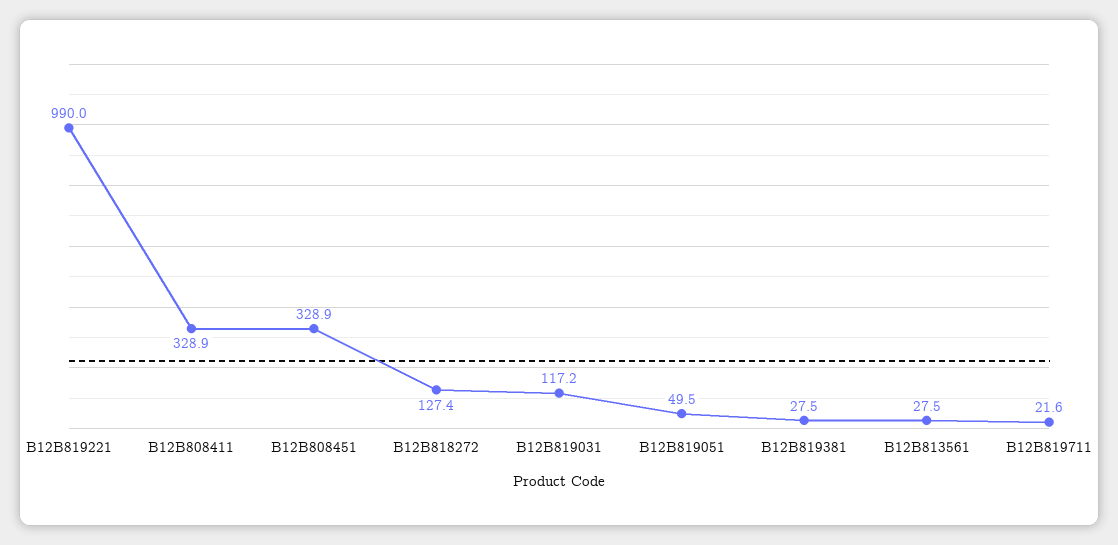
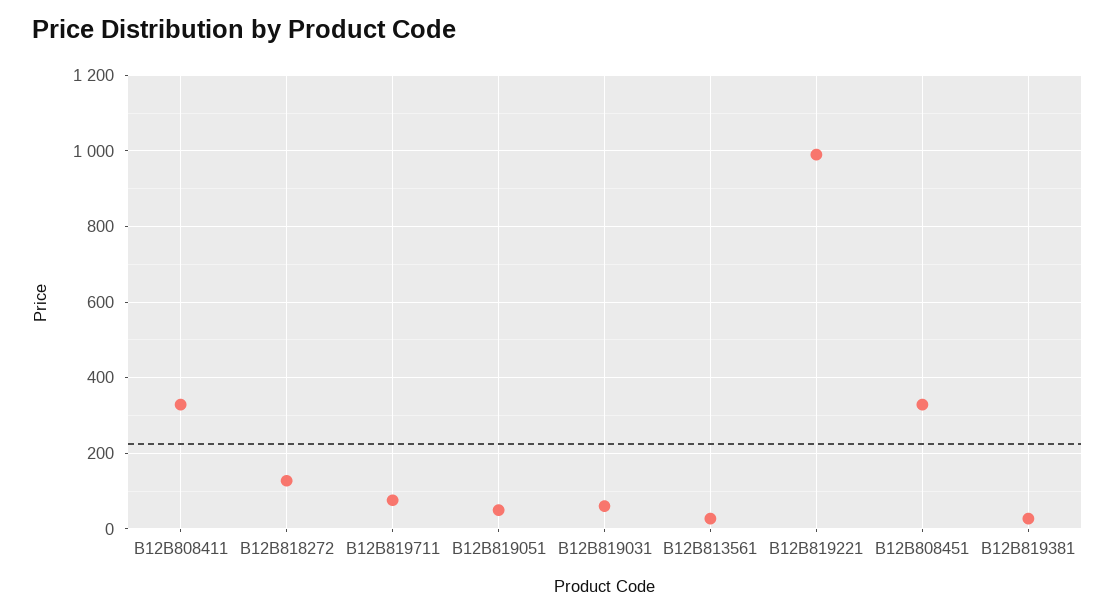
B12B819031: 117.2 -> 60
B12B819711: 21.6 -> 80

